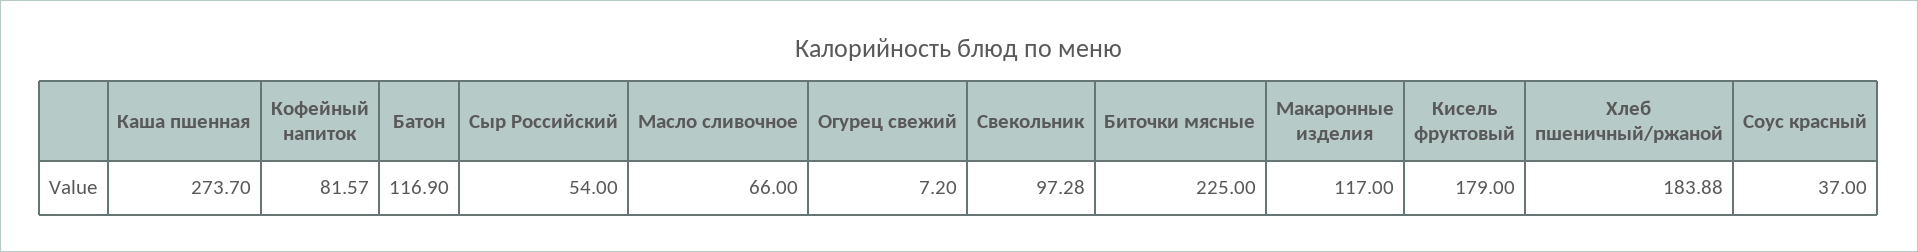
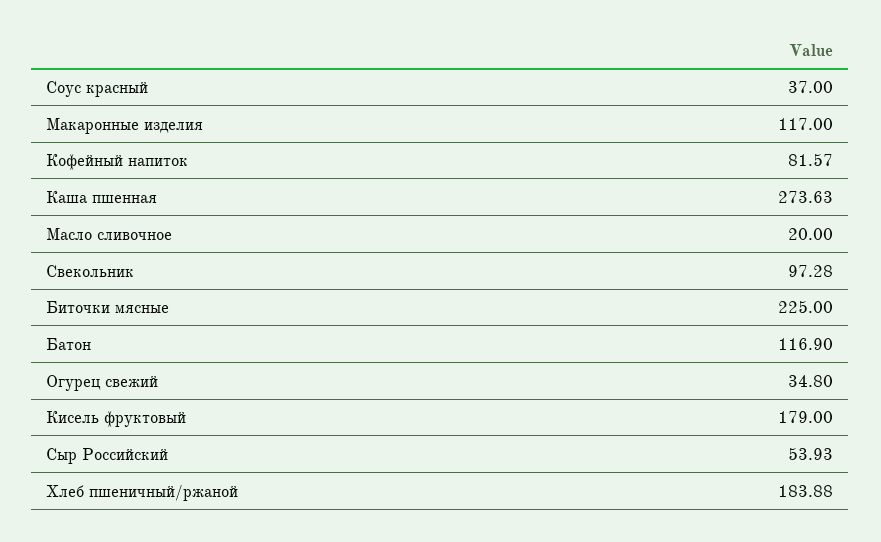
Каша пшенная: 273.7 -> 273.63
Сыр Российский: 54 -> 53.93
Масло сливочное: 66 -> 20
Огурец свежий: 7.2 -> 34.8

